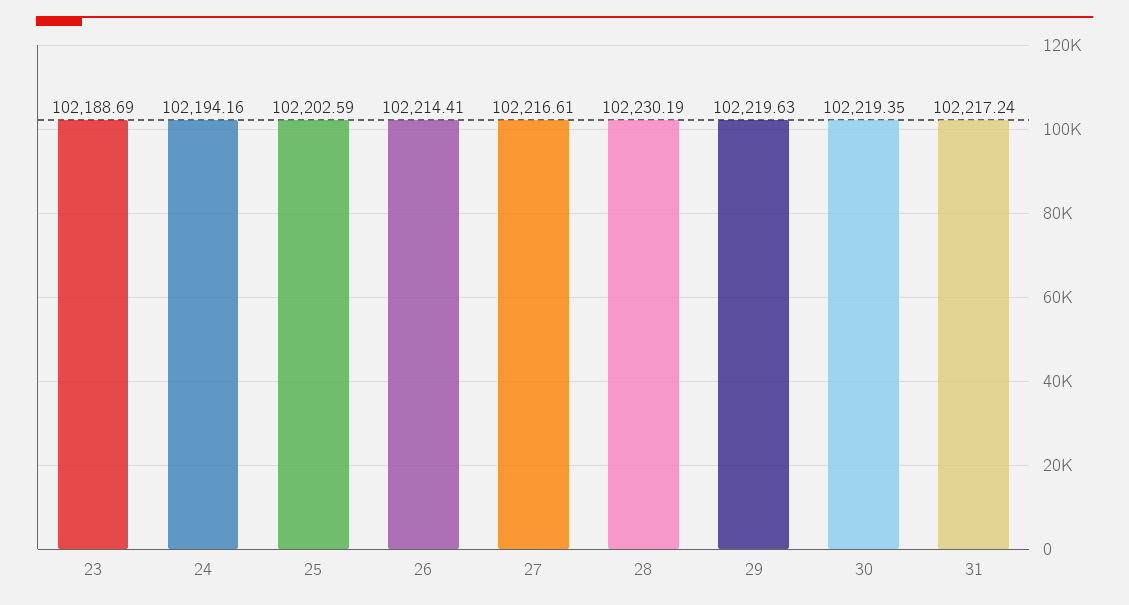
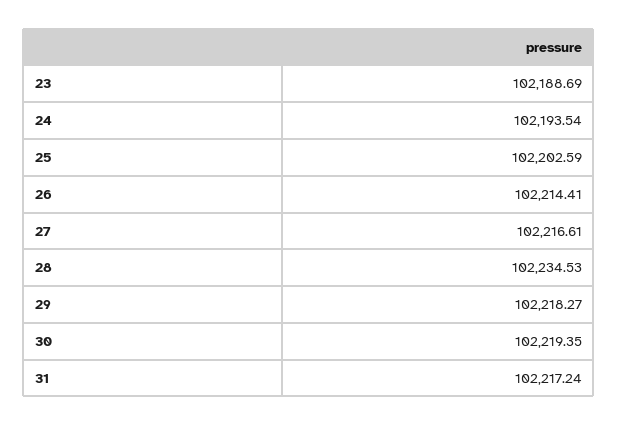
24: 102194.16 -> 102193.54
28: 102230.19 -> 102234.53
29: 102219.63 -> 102218.27

